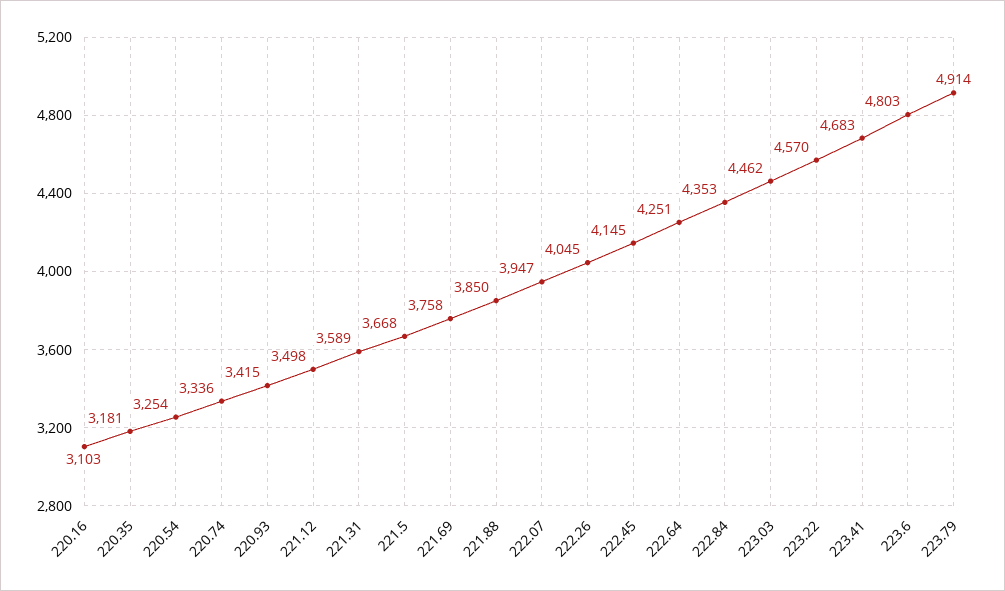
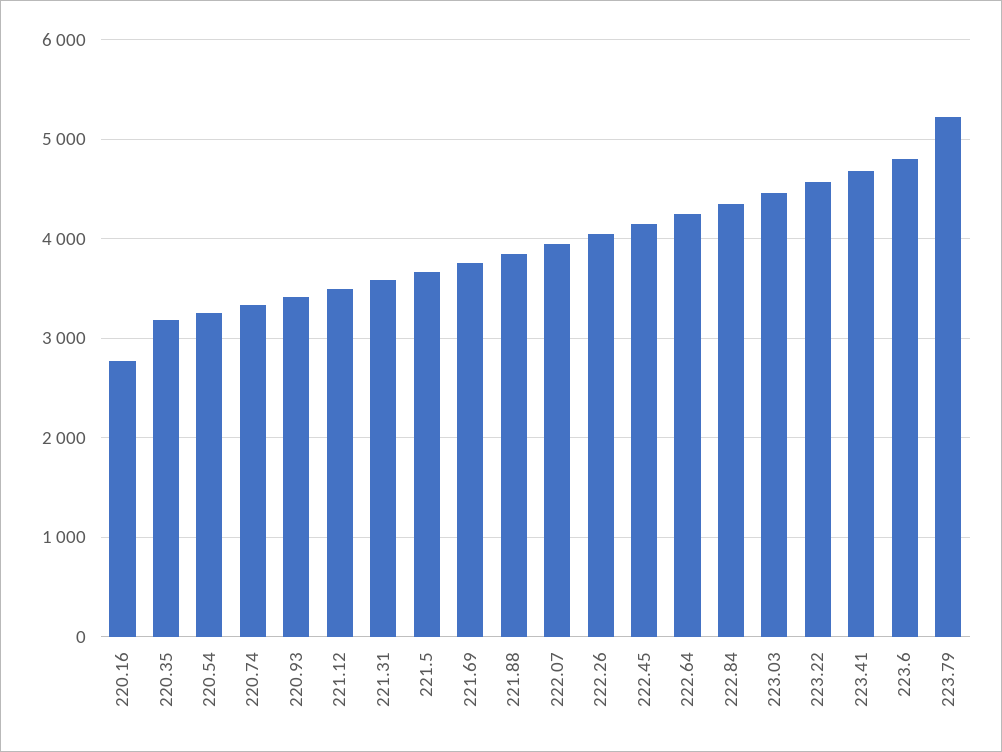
220.16: 3103 -> 2800
223.79: 4914 -> 5200

